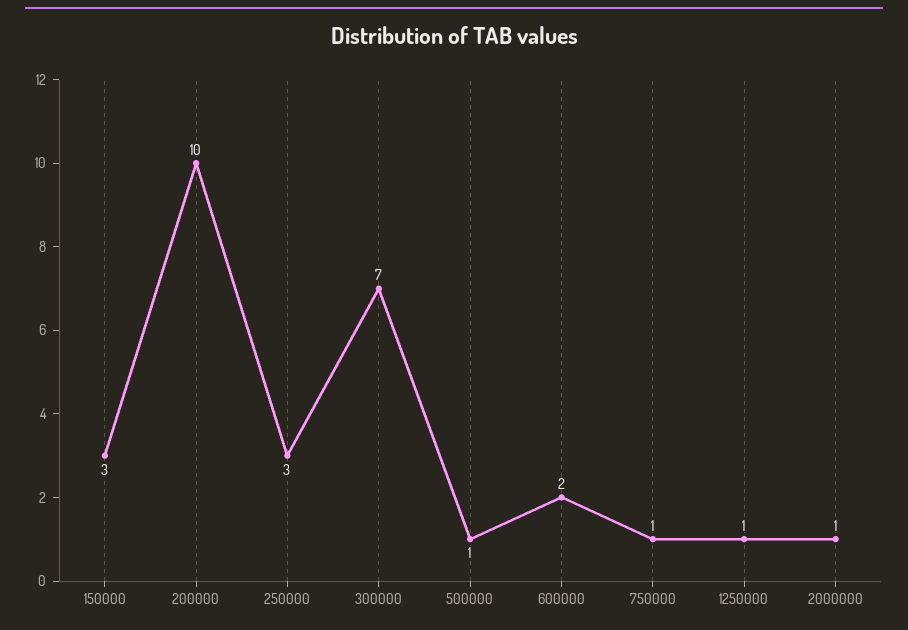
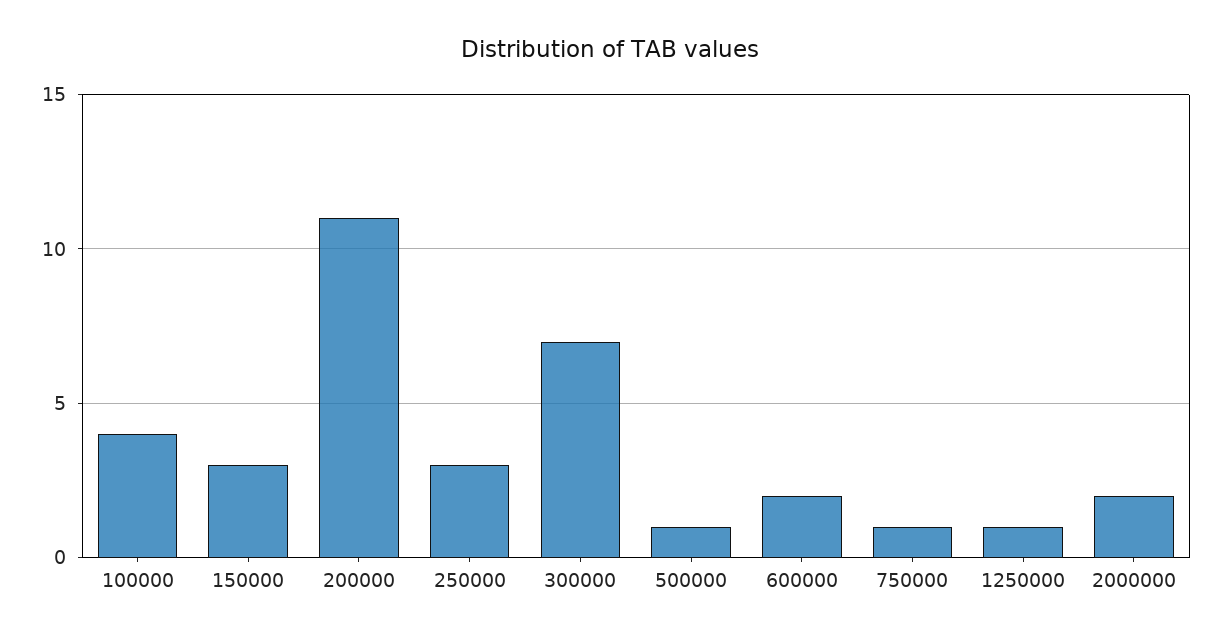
200000: 10 -> 11
2000000: 1 -> 2
100000: none -> 4

